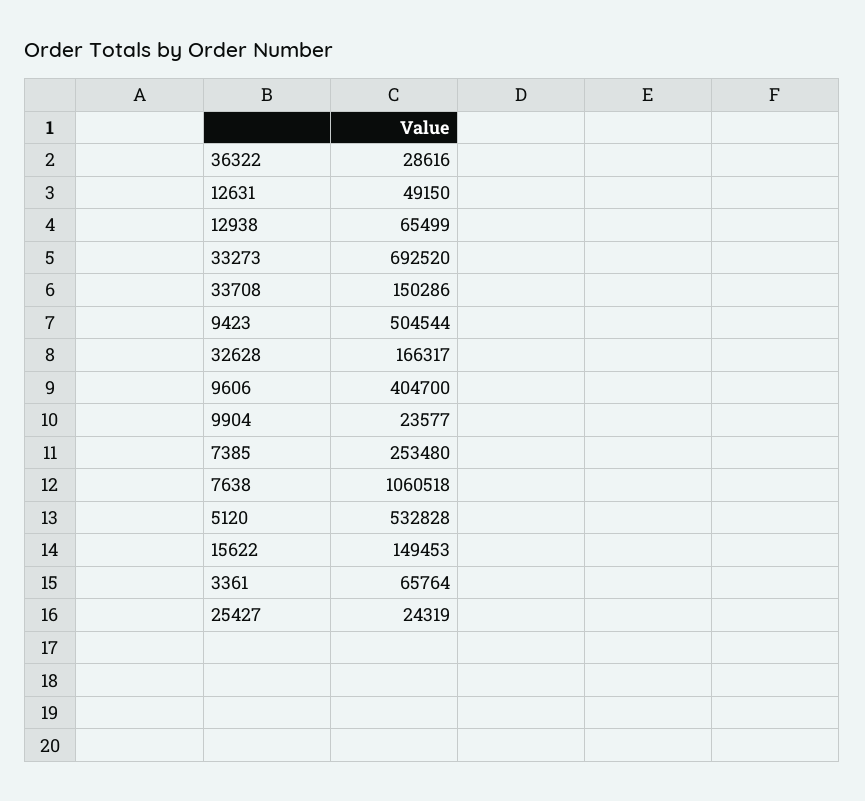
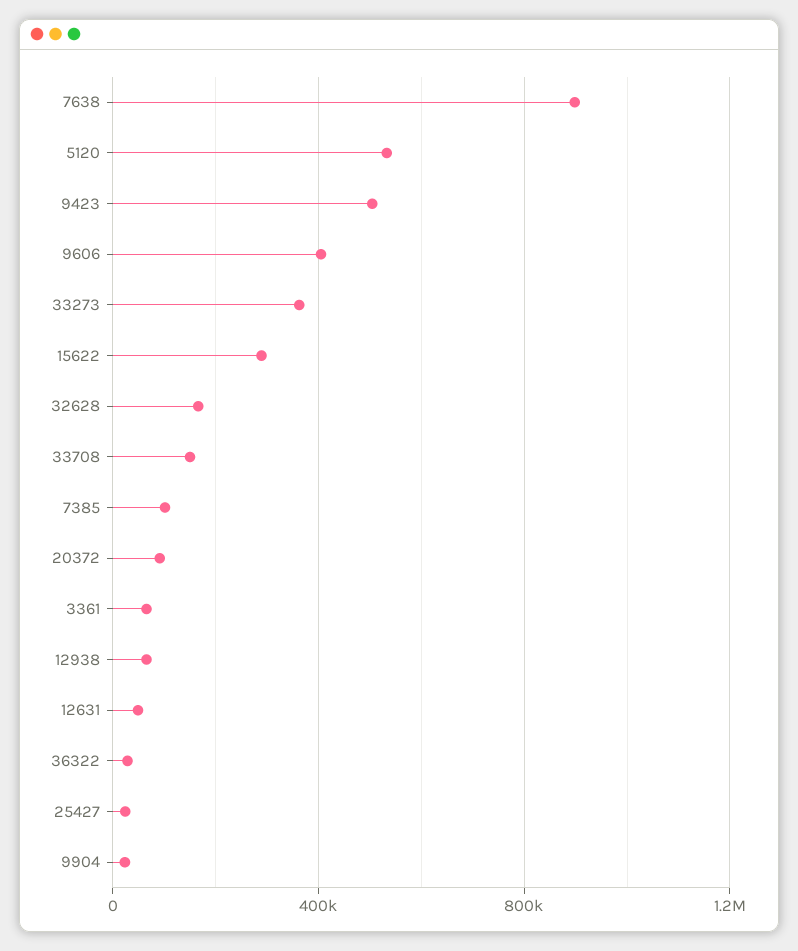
33273: 692520 -> 350000
7385: 253480 -> 100000
7638: 1060518 -> 900000
15622: 149453 -> 300000
20372: none -> 100000

